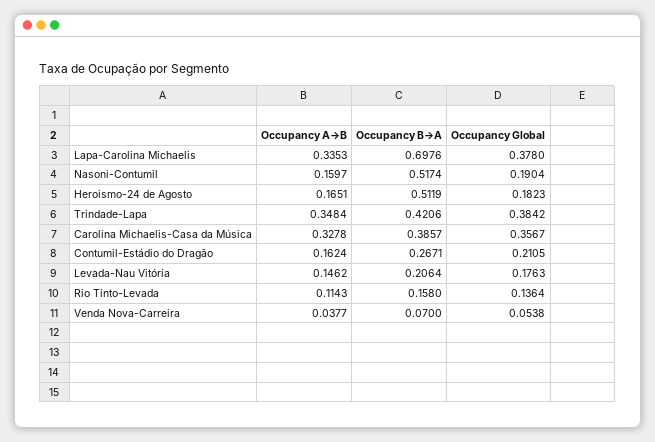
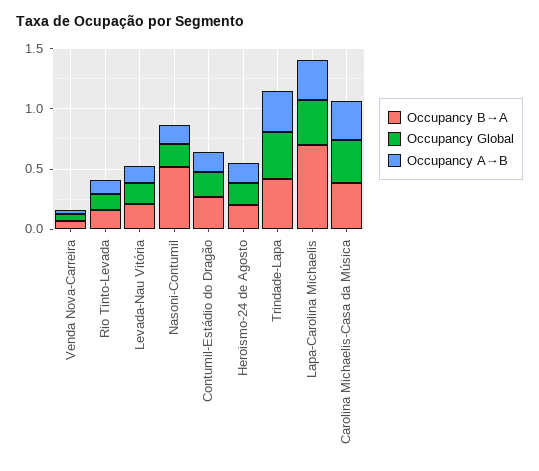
Occupancy B→A, Heroismo-24 de Agosto: 0.5119 -> 0.2

